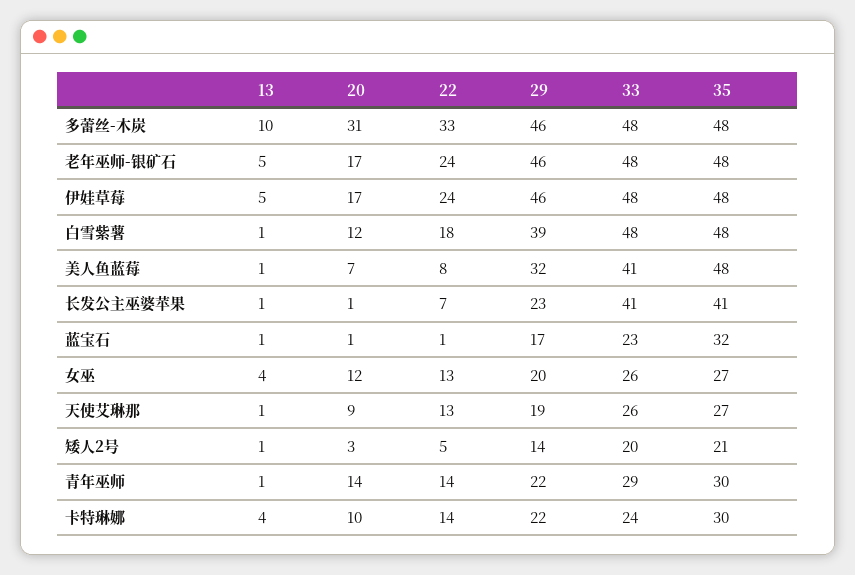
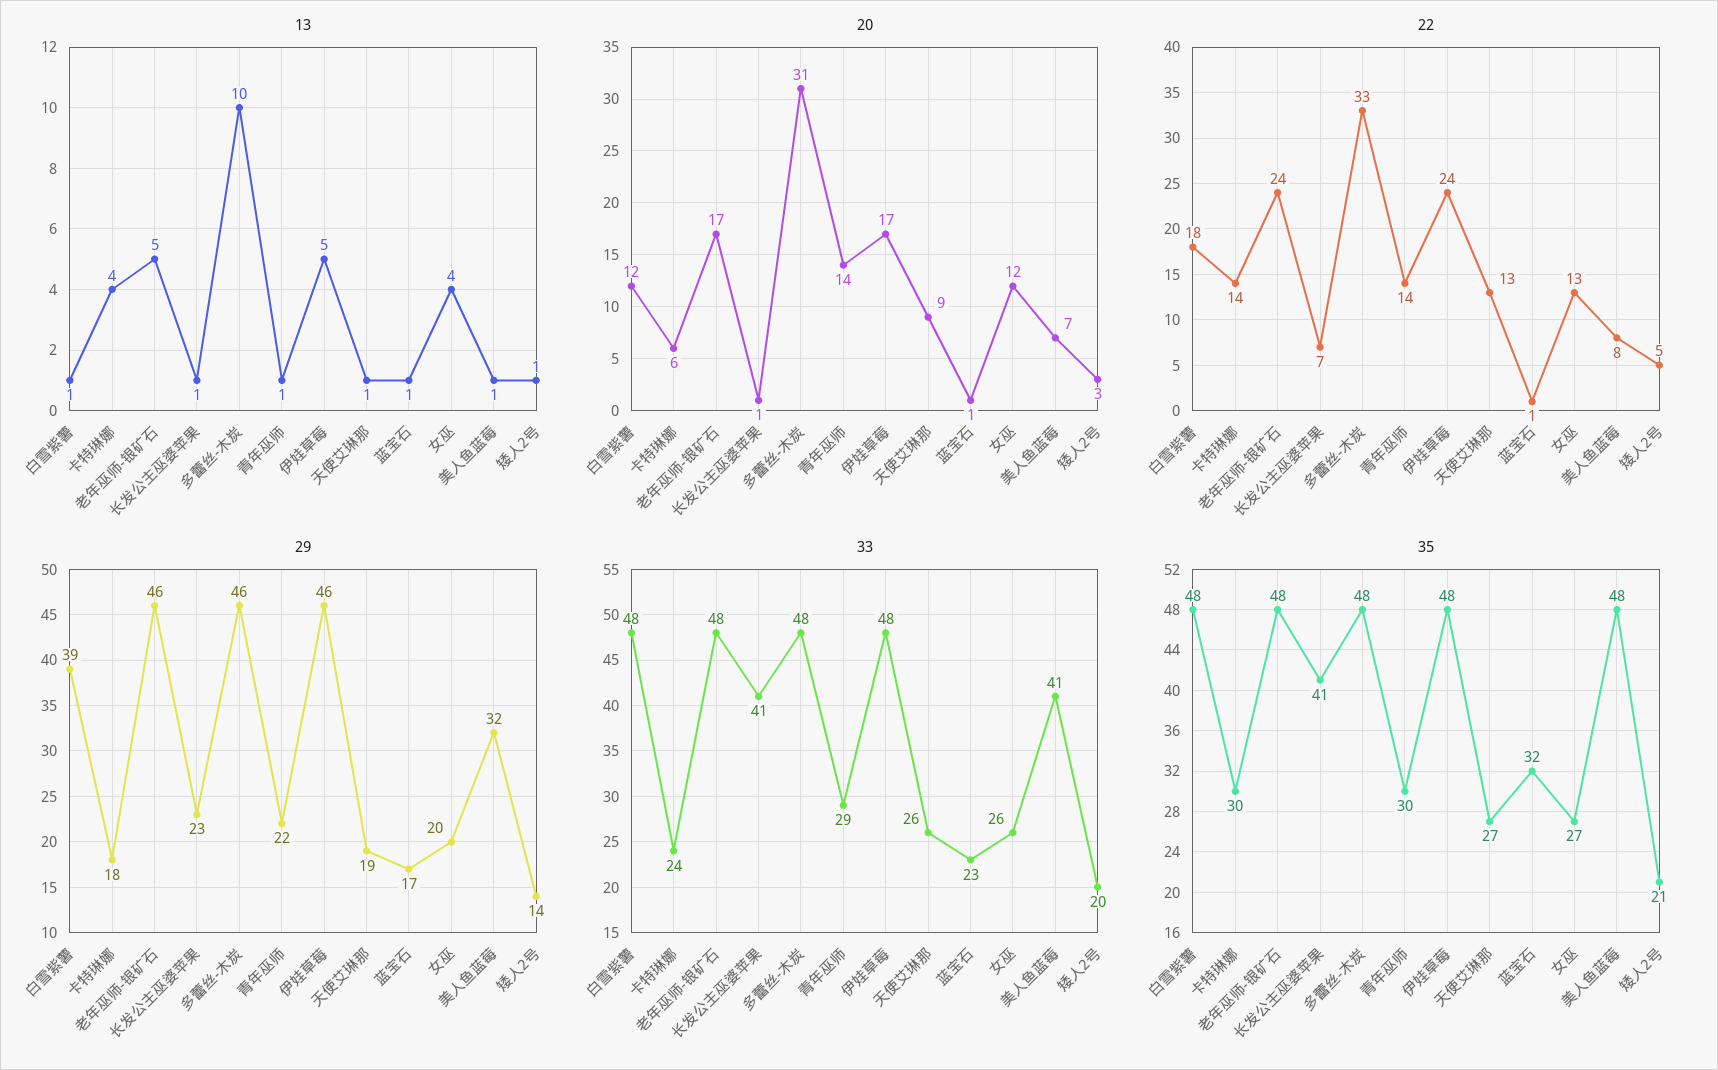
20, 卡特琳娜: 10 -> 6
29, 卡特琳娜: 22 -> 18

